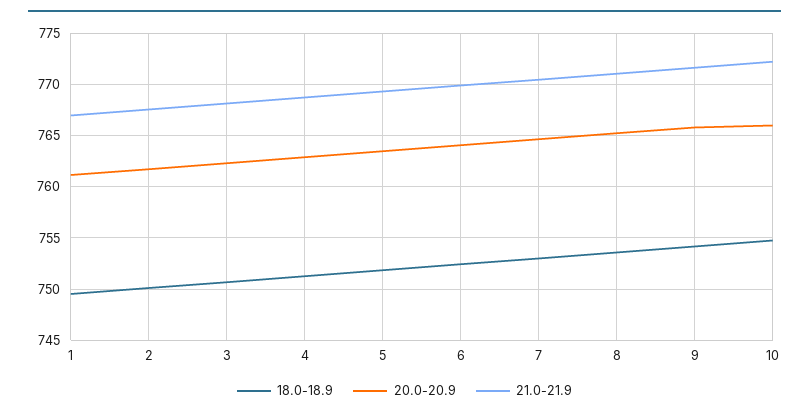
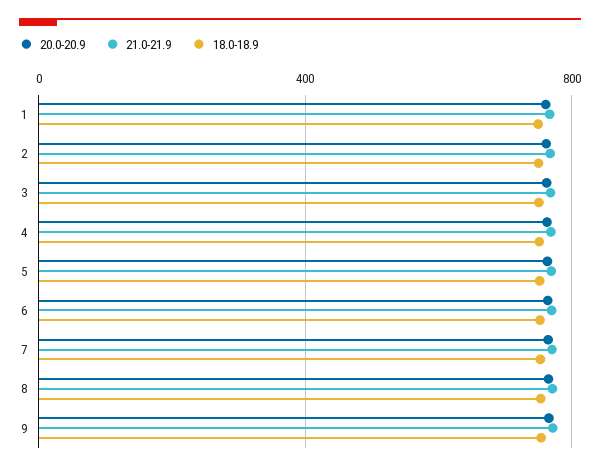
18.0-18.9, 10: 755 -> none
20.0-20.9, 10: 766 -> none
21.0-21.9, 10: 772 -> none

